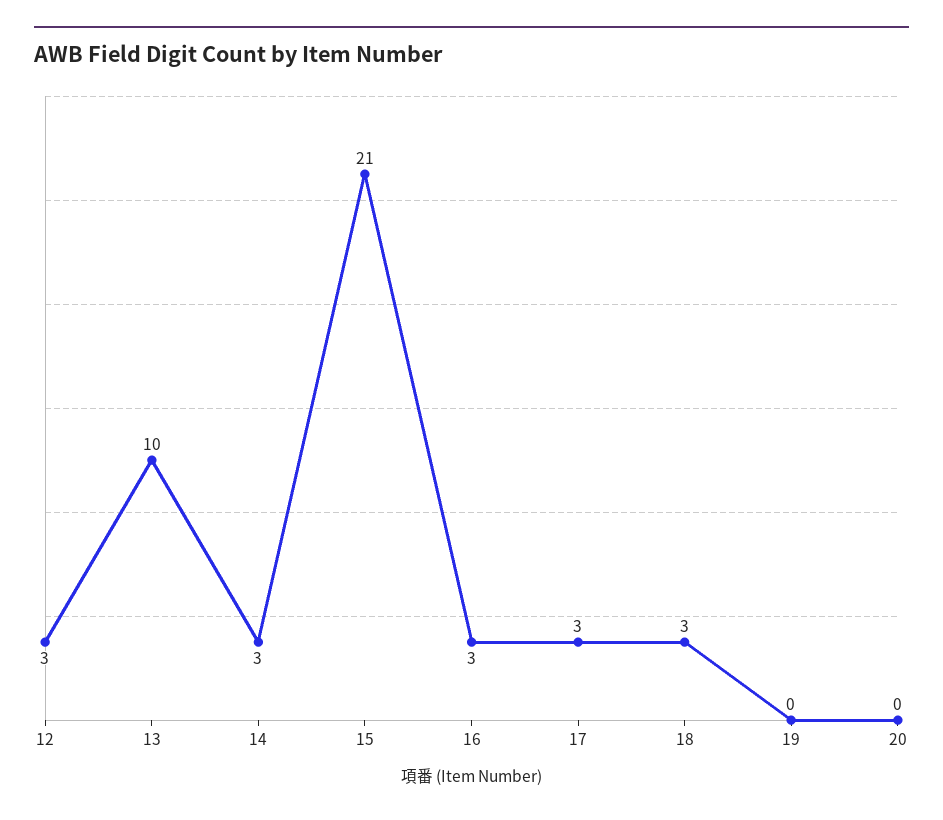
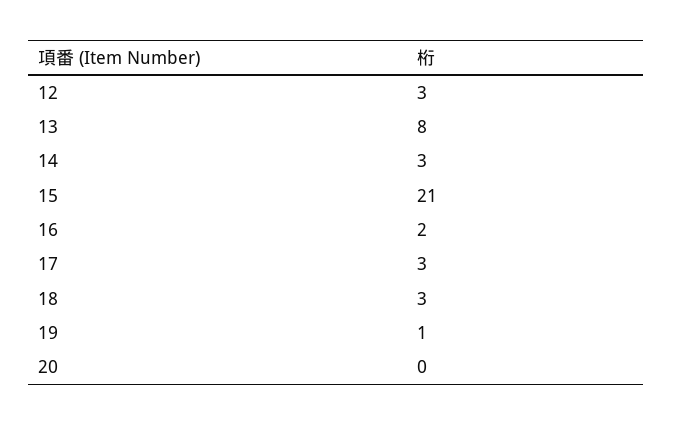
13: 10 -> 8
16: 3 -> 2
19: 0 -> 1

